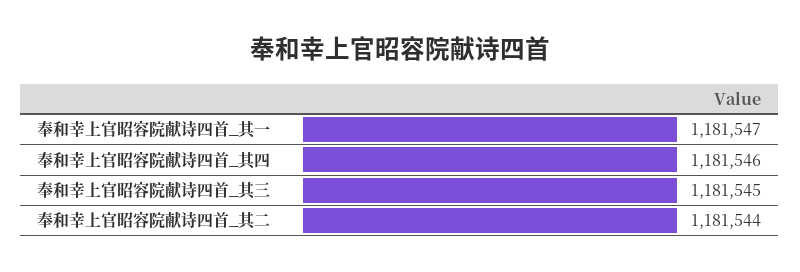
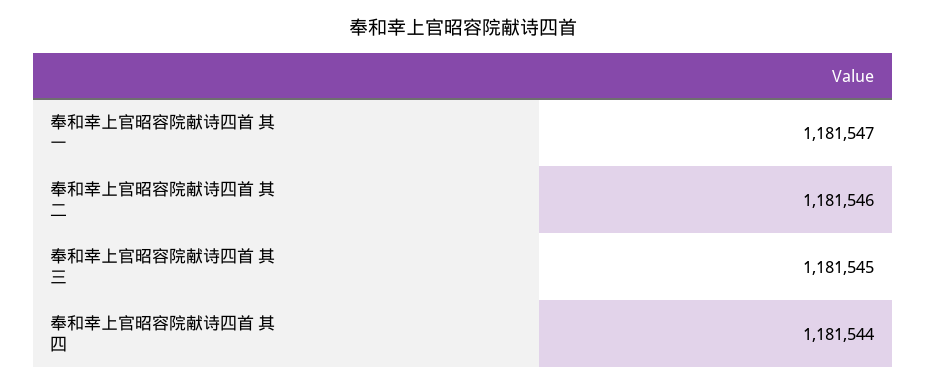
奉和幸上官昭容院献诗四首_其四: 1181546 -> 1181544
奉和幸上官昭容院献诗四首_其二: 1181544 -> 1181546

